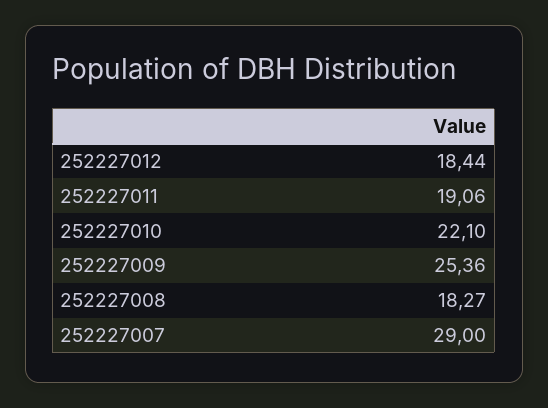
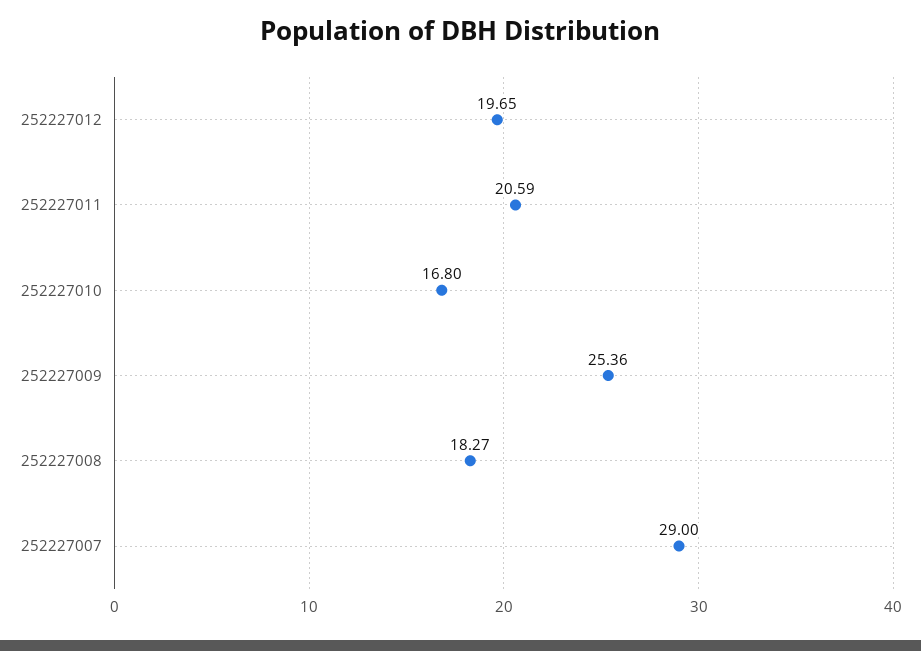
252227012: 18.44 -> 19.65
252227011: 19.06 -> 20.59
252227010: 22.1 -> 16.8

